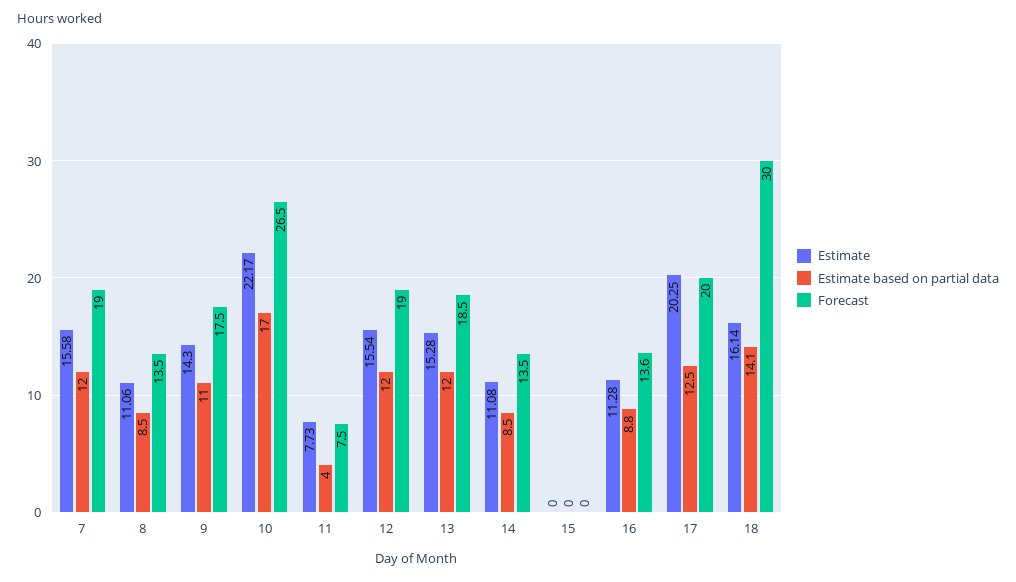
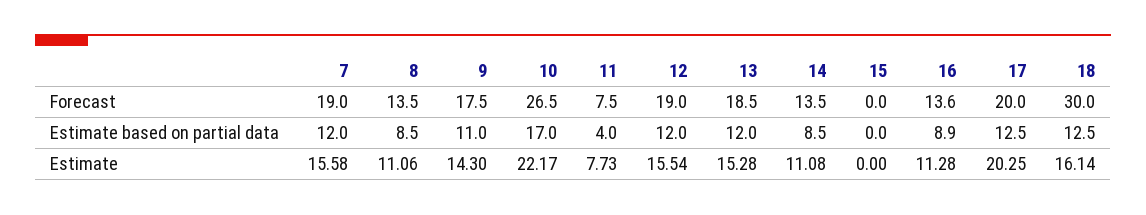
Estimate based on partial data, 16: 8.8 -> 8.9
Estimate based on partial data, 18: 14.1 -> 12.5

